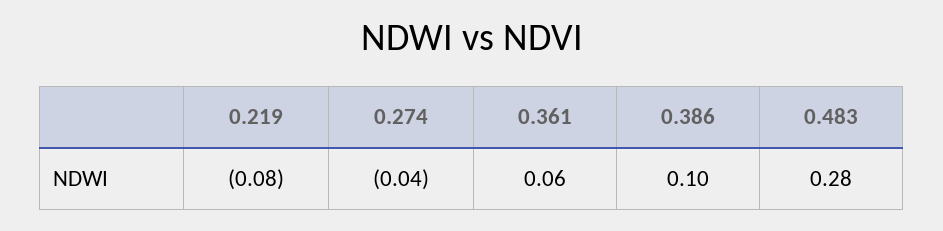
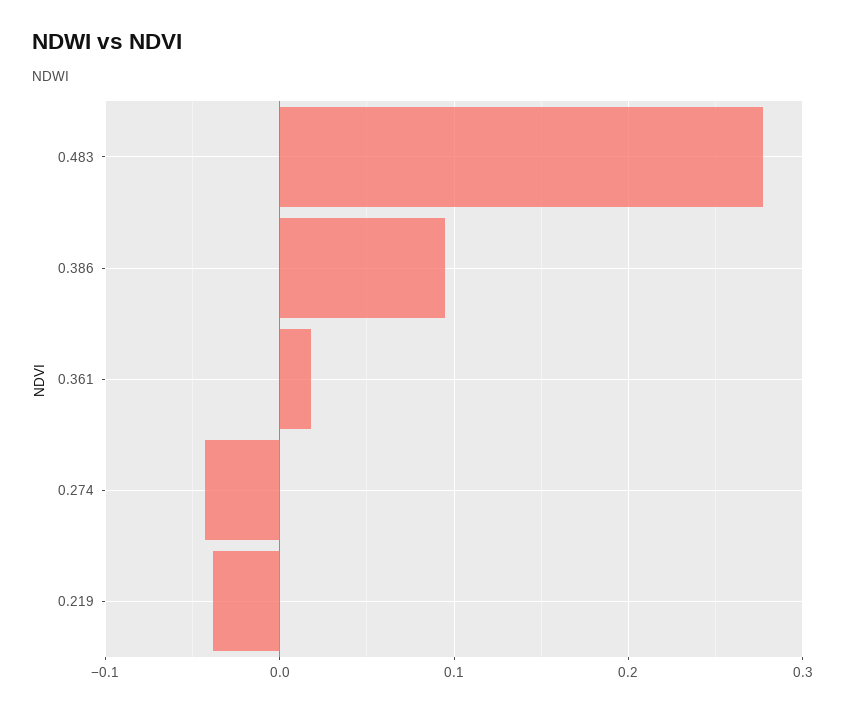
0.219: -0.08 -> -0.04
0.361: 0.06 -> 0.02

